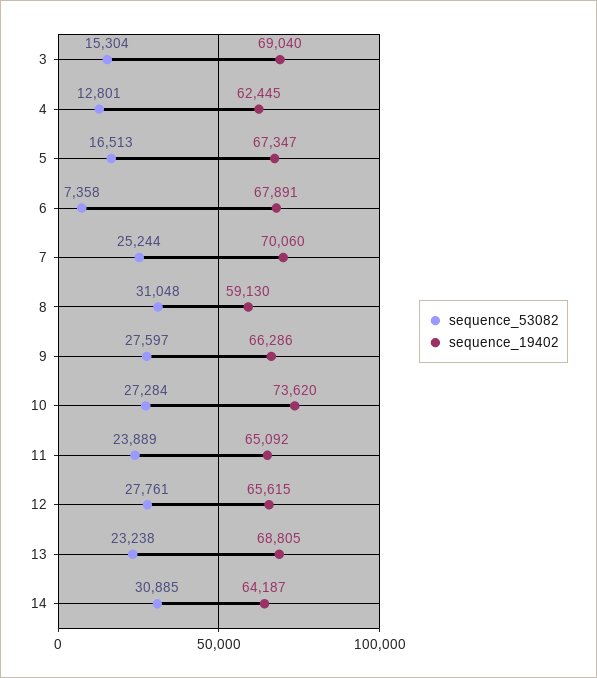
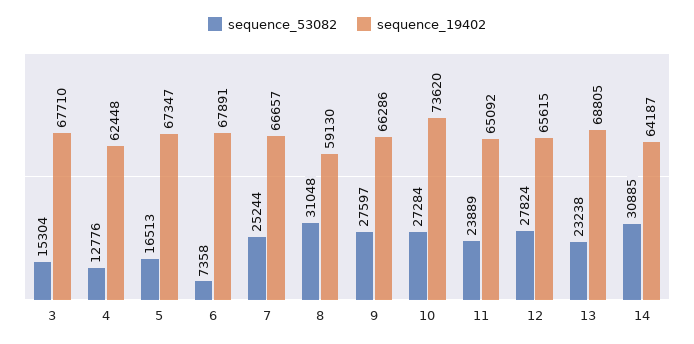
sequence_19402, 3: 69040 -> 67710
sequence_53082, 4: 12801 -> 12776
sequence_19402, 4: 62445 -> 62448
sequence_19402, 7: 70060 -> 66657
sequence_53082, 12: 27761 -> 27824

